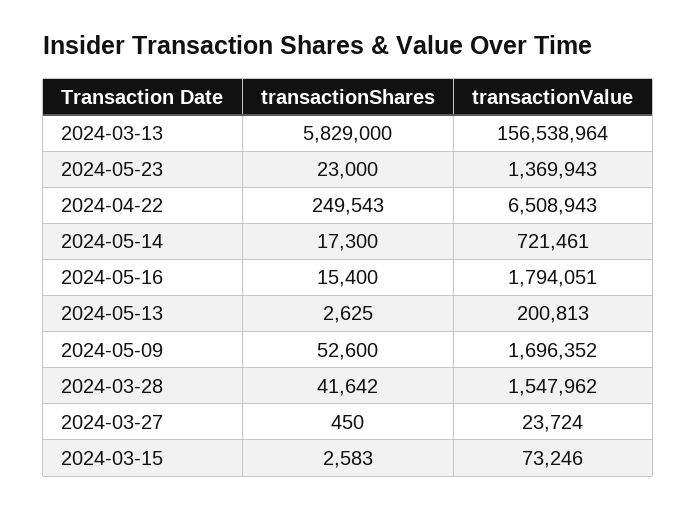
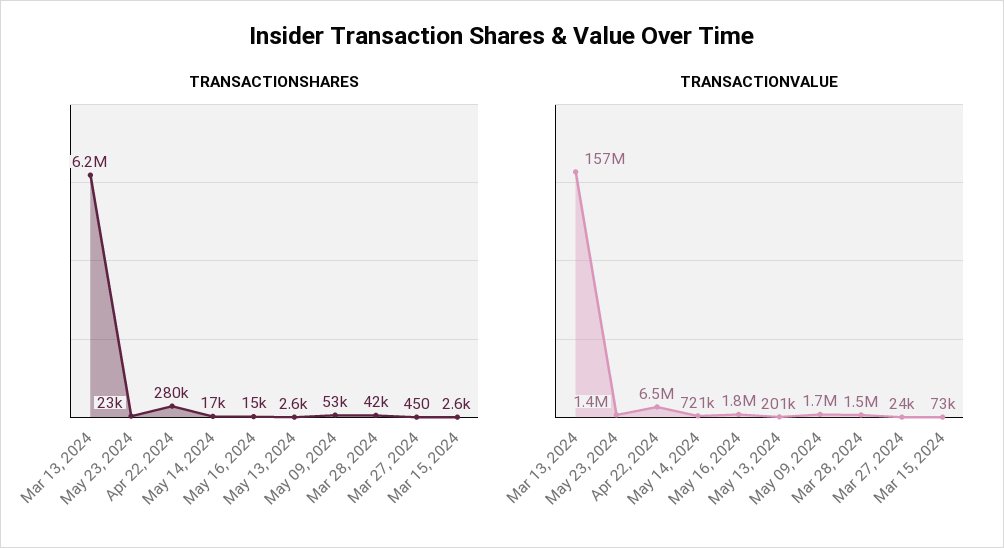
transactionShares, 2024-03-13: 5829000 -> 6200000
transactionShares, 2024-04-22: 249543 -> 280000

